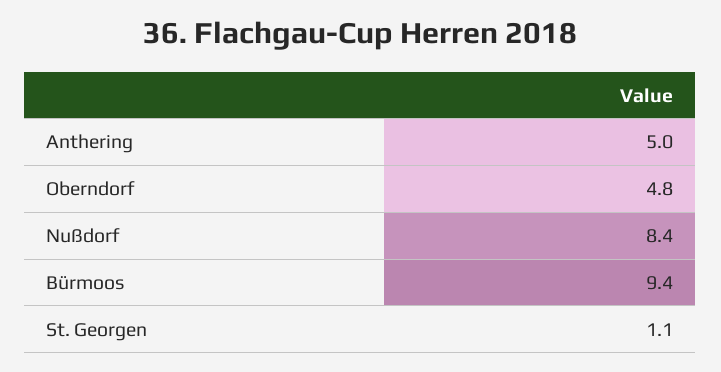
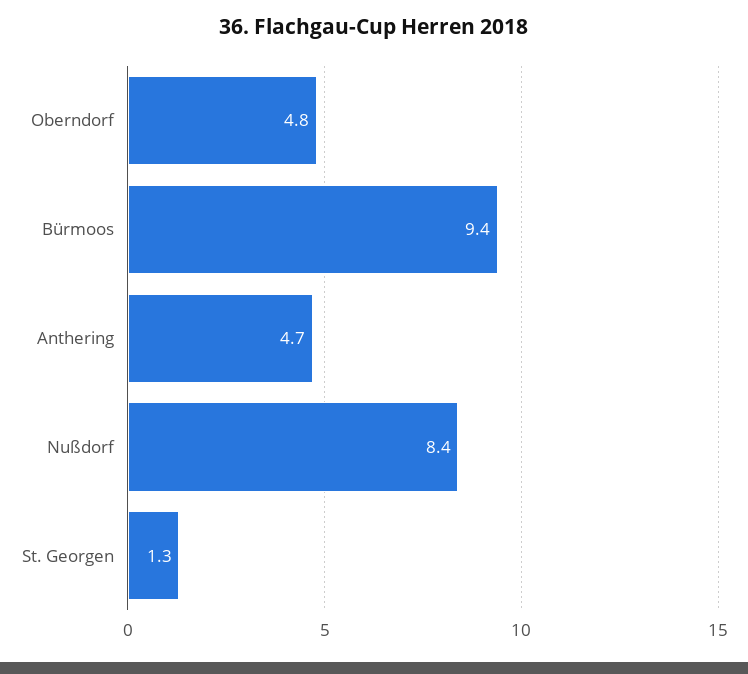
Anthering: 5 -> 4.7
St. Georgen: 1.1 -> 1.3

